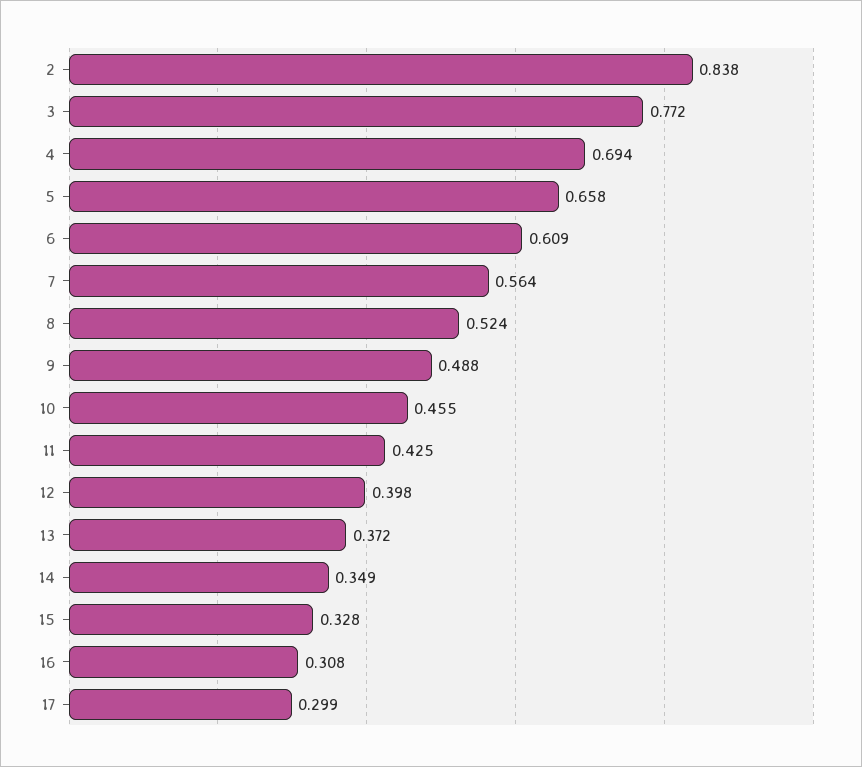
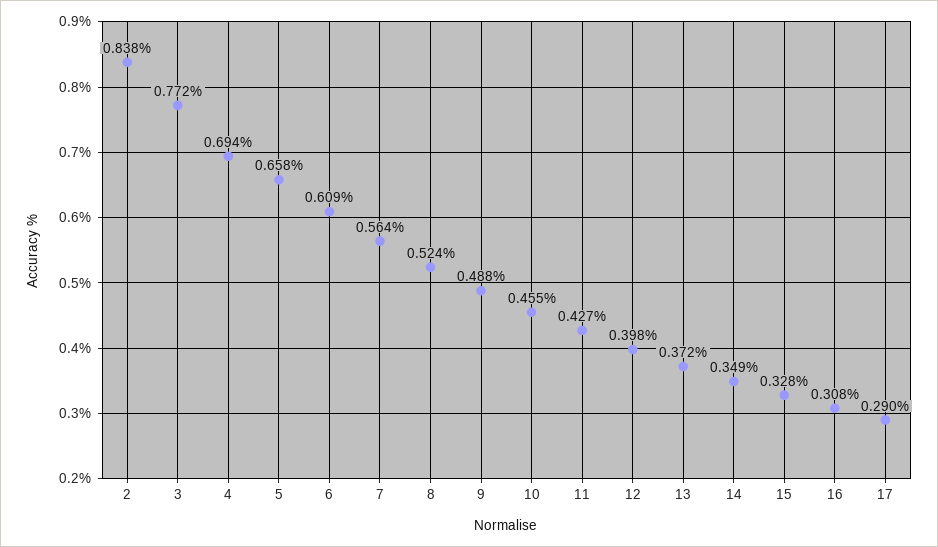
11: 0.425 -> 0.427
17: 0.299 -> 0.29

